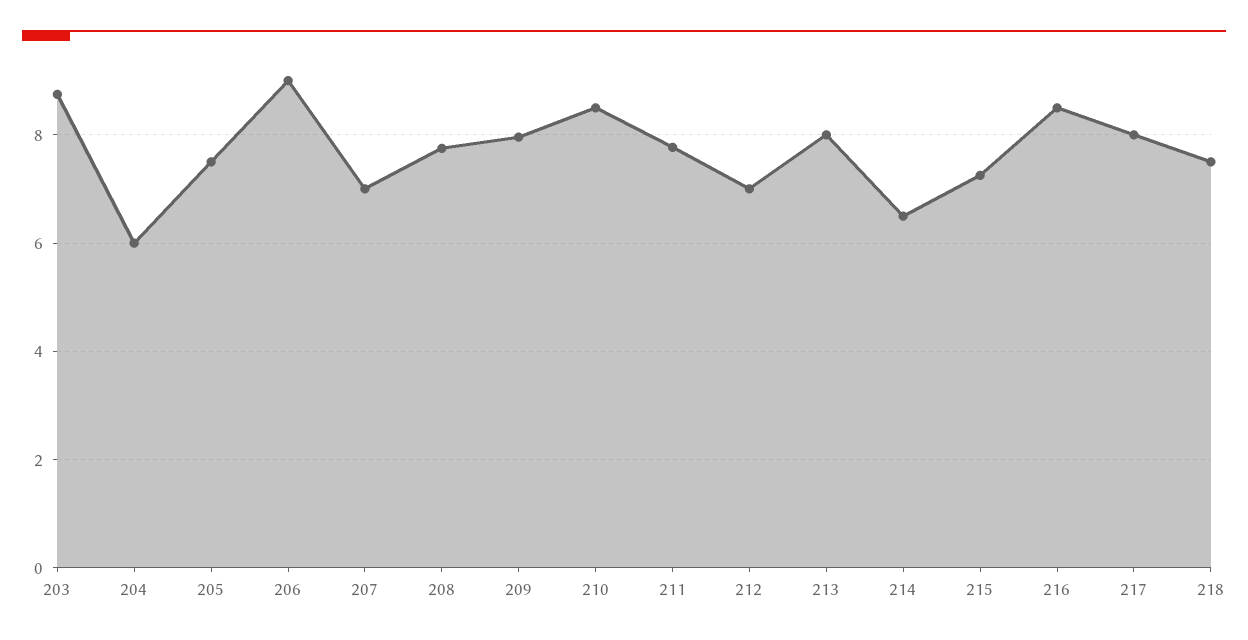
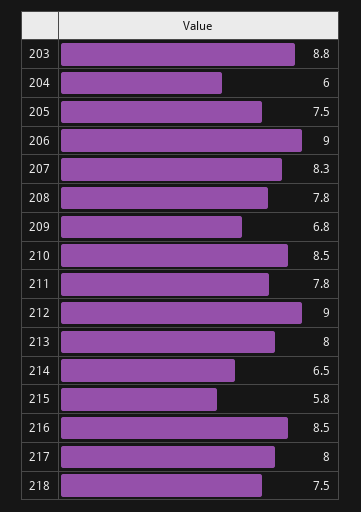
207: 7 -> 8.3
209: 8 -> 6.8
212: 7 -> 9
215: 7.2 -> 5.8

